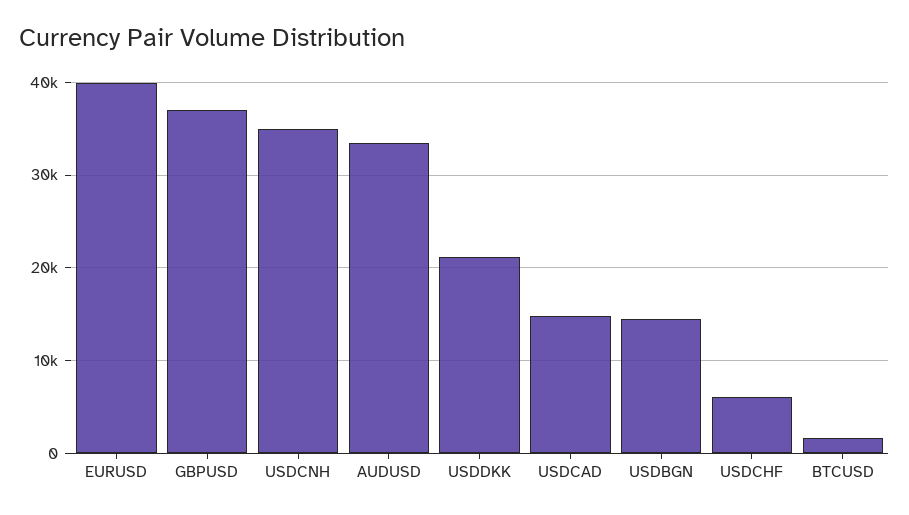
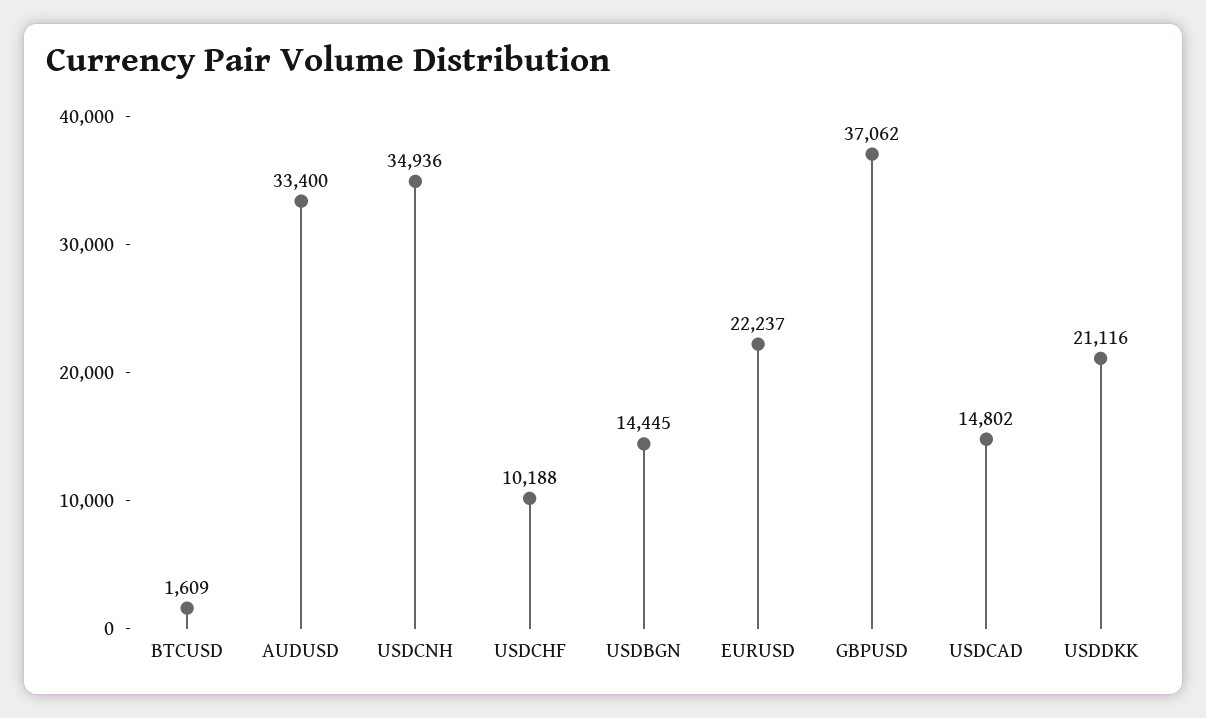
EURUSD: 40000 -> 22237
USDCHF: 6000 -> 10188

